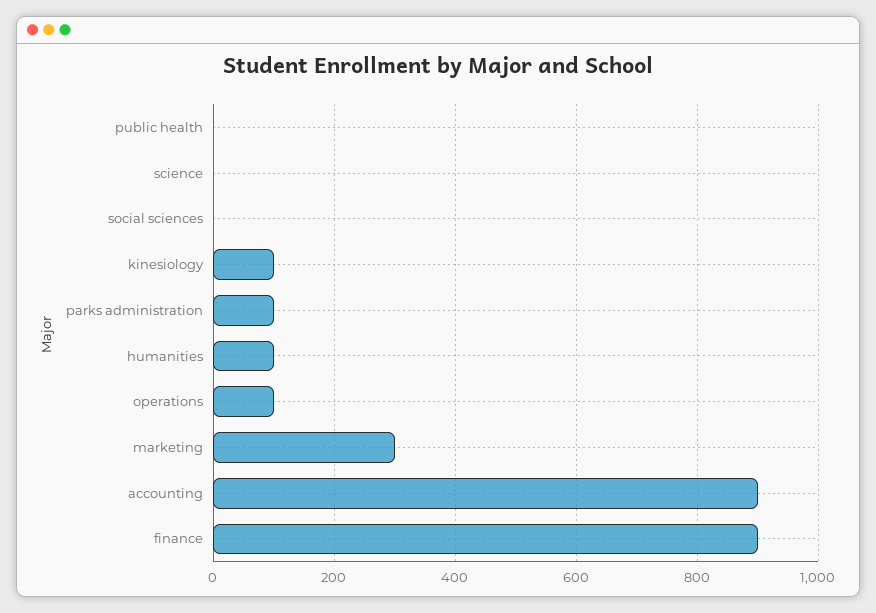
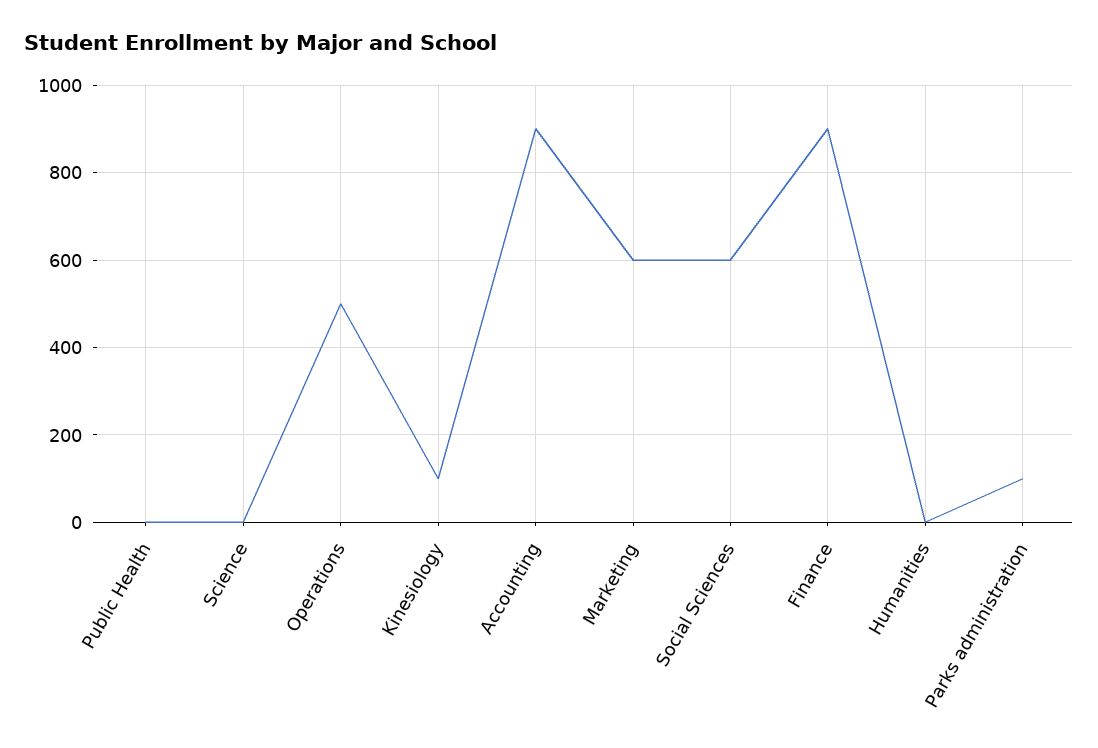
social sciences: 0 -> 600
humanities: 100 -> 0
operations: 100 -> 500
marketing: 300 -> 600

